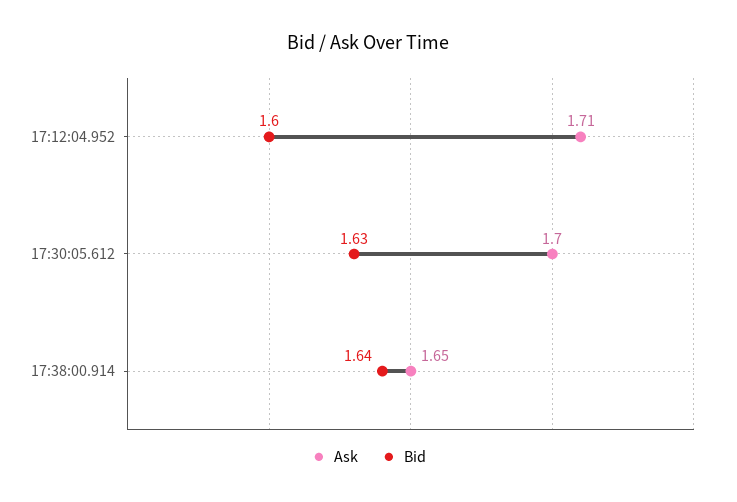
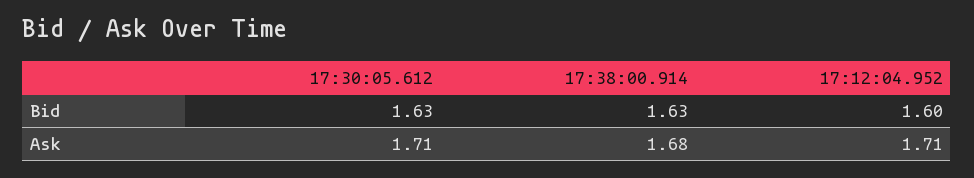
Ask, 17:30:05.612: 1.7 -> 1.71
Ask, 17:38:00.914: 1.65 -> 1.68
Bid, 17:38:00.914: 1.64 -> 1.63

